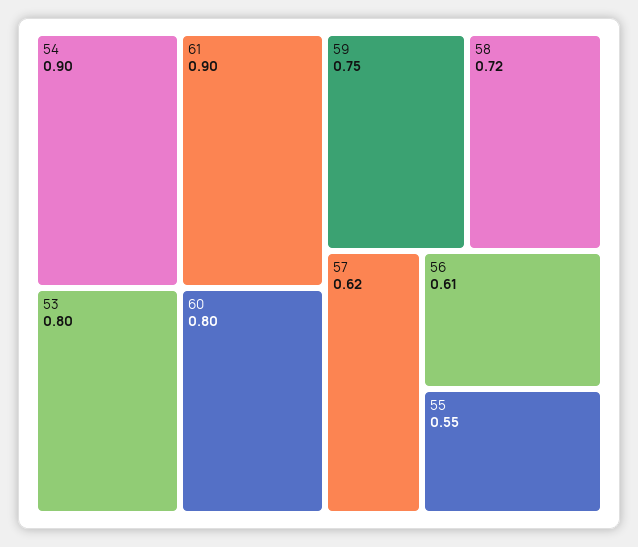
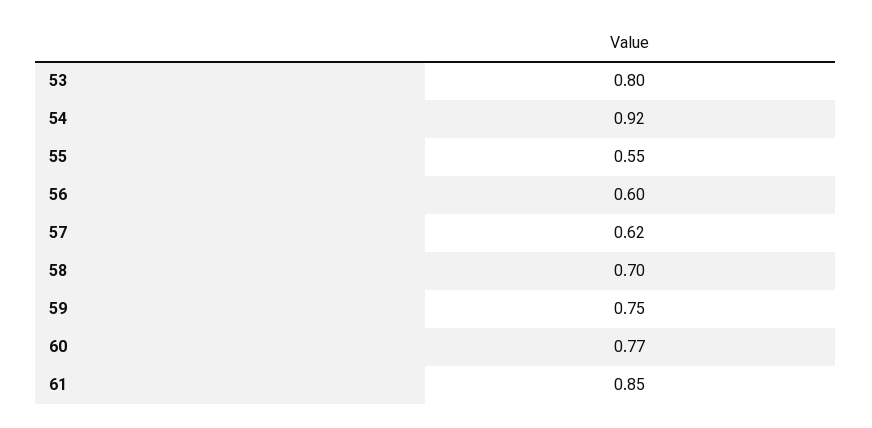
54: 0.9 -> 0.92
61: 0.9 -> 0.85
60: 0.8 -> 0.77
58: 0.72 -> 0.7
56: 0.61 -> 0.6

